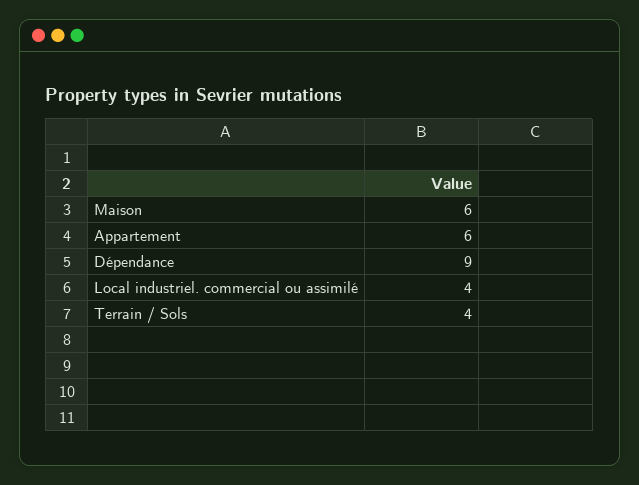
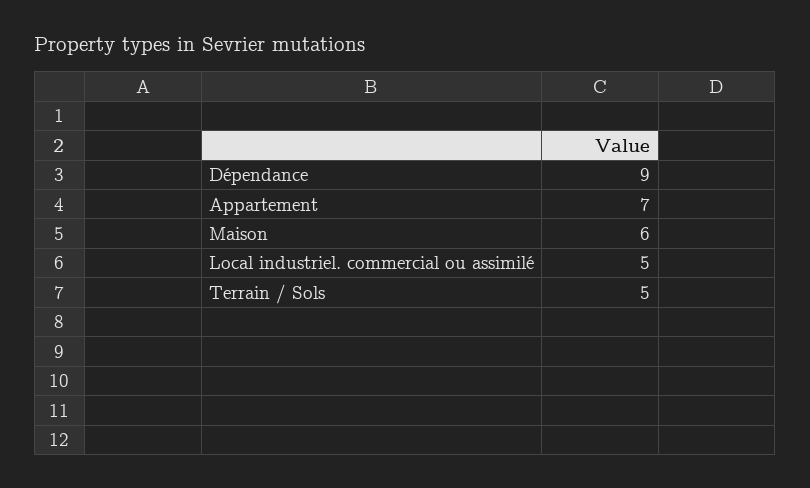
Appartement: 6 -> 7
Local industriel. commercial ou assimilé: 4 -> 5
Terrain / Sols: 4 -> 5

